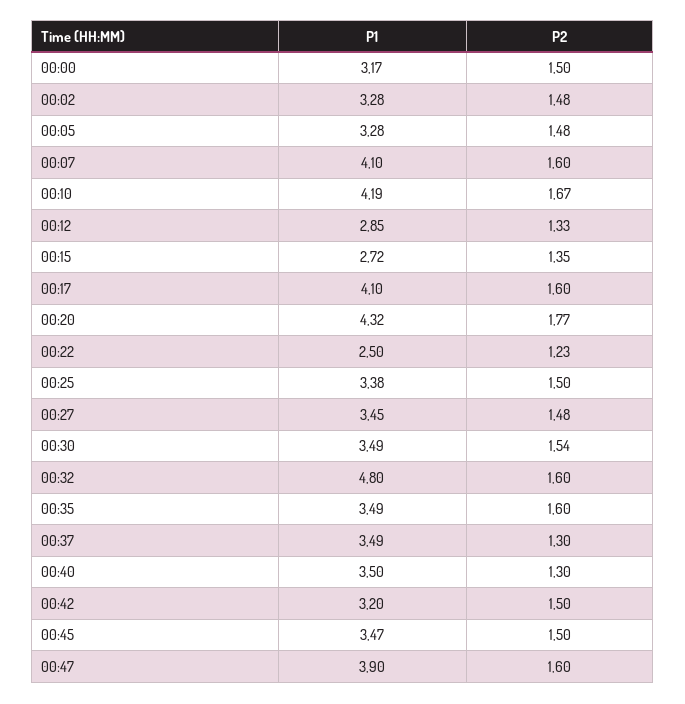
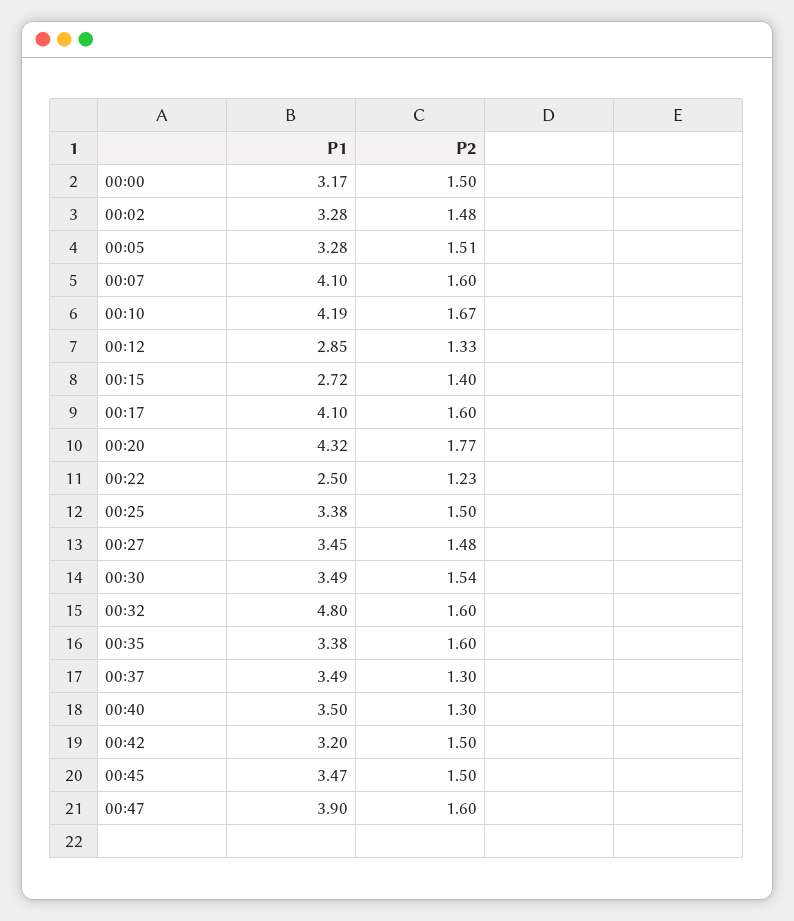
P2, 00:05: 1.48 -> 1.51
P2, 00:15: 1.35 -> 1.4
P1, 00:35: 3.49 -> 3.38

